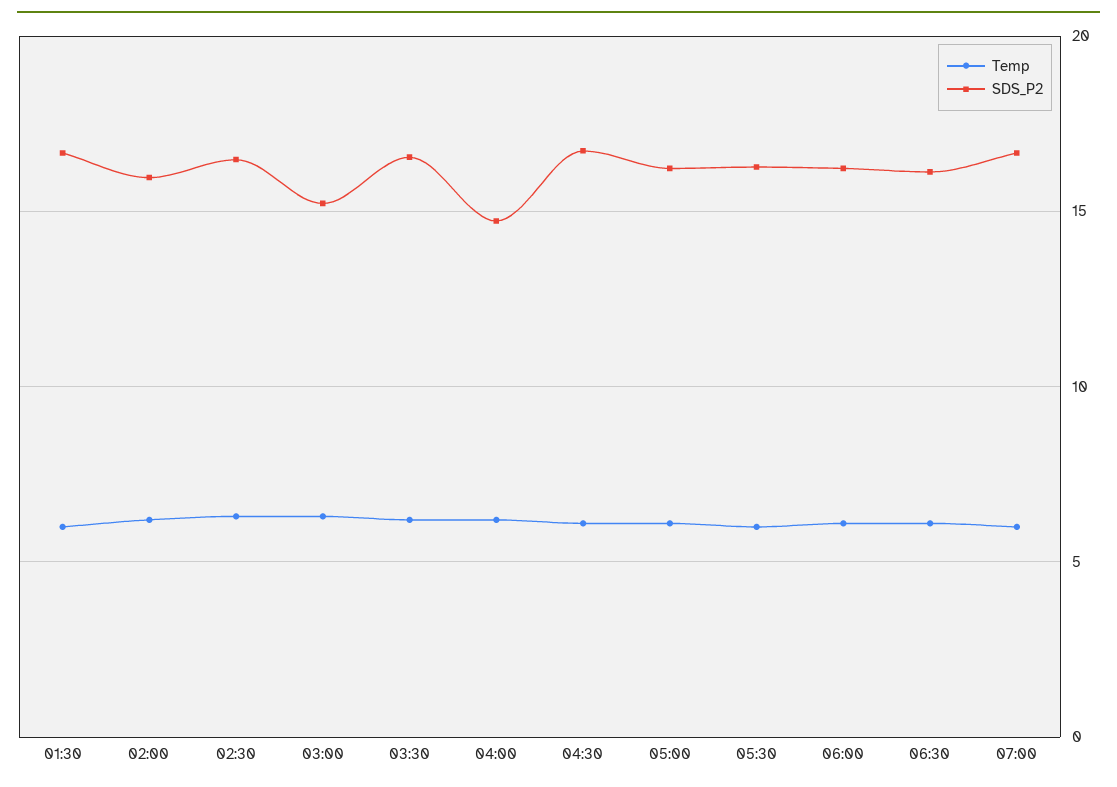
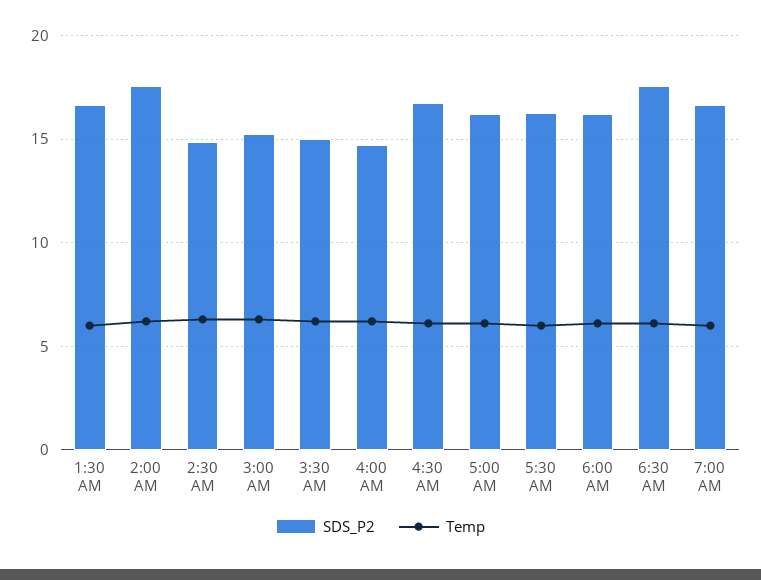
SDS_P2, 02:00: 16 -> 17.5
SDS_P2, 02:30: 16.5 -> 15
SDS_P2, 03:30: 16.5 -> 15
SDS_P2, 06:30: 16 -> 17.5

